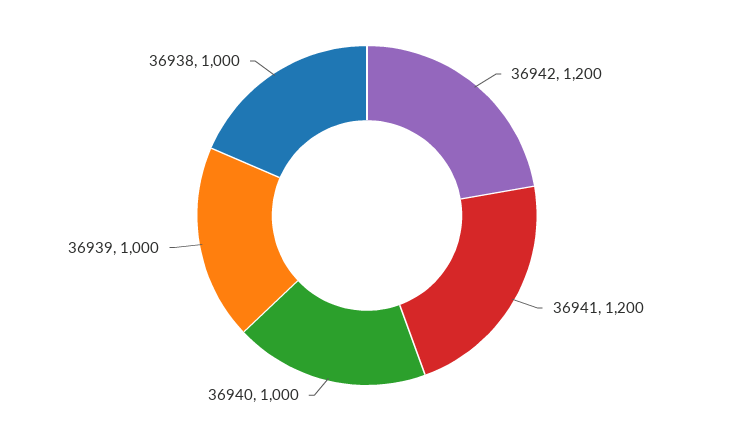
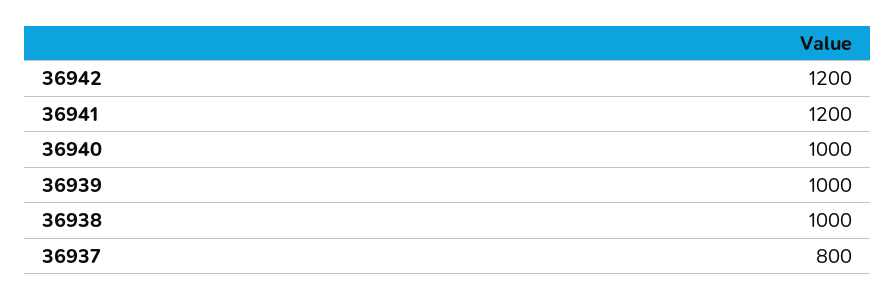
36937: none -> 800

